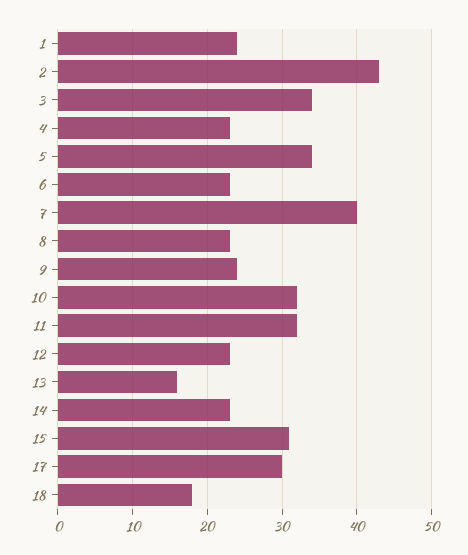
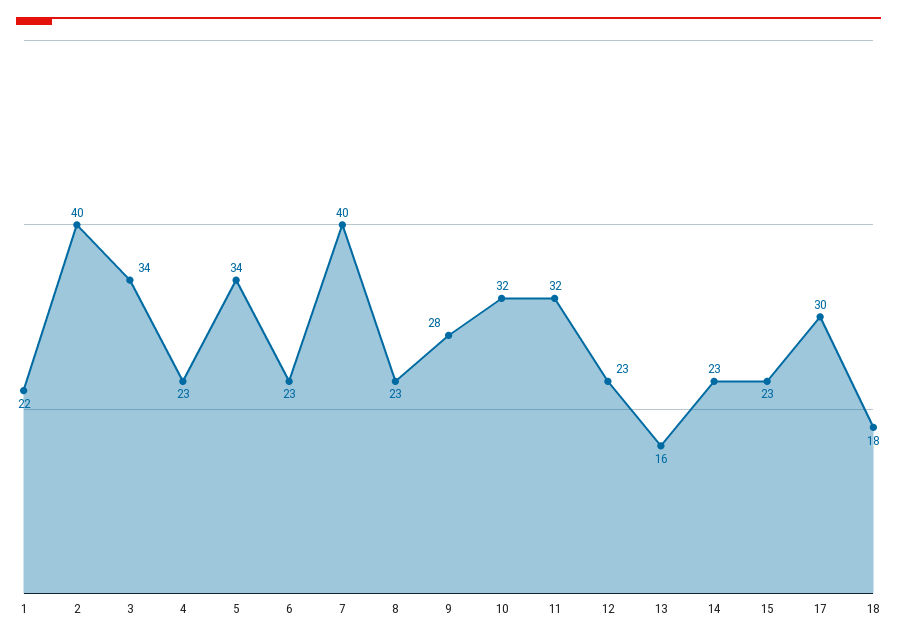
1: 24 -> 22
2: 43 -> 40
9: 24 -> 28
15: 31 -> 23

